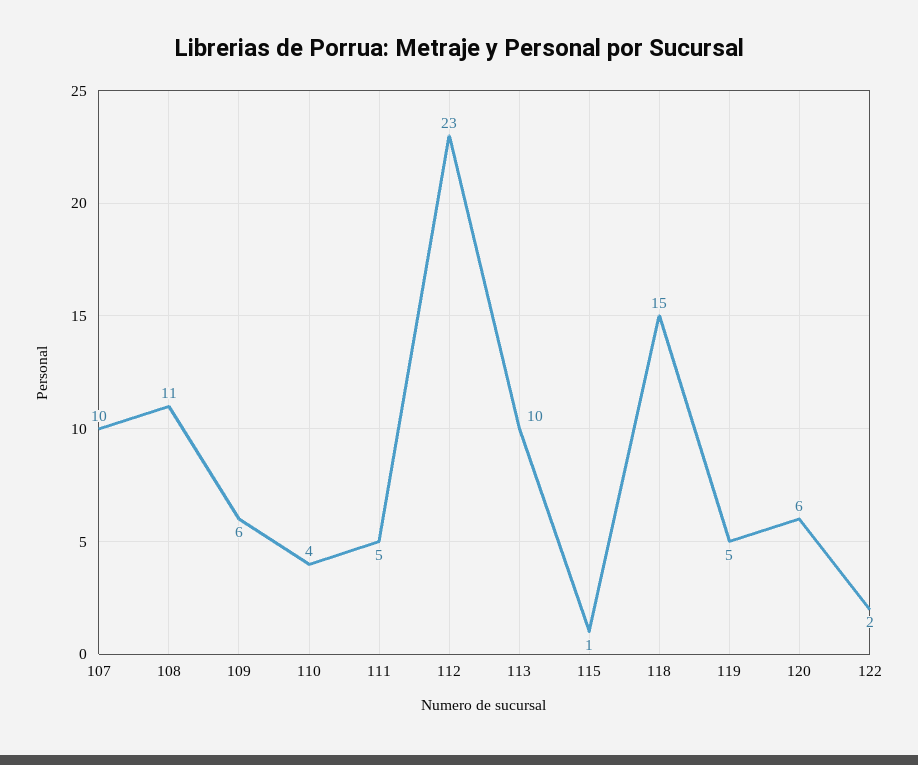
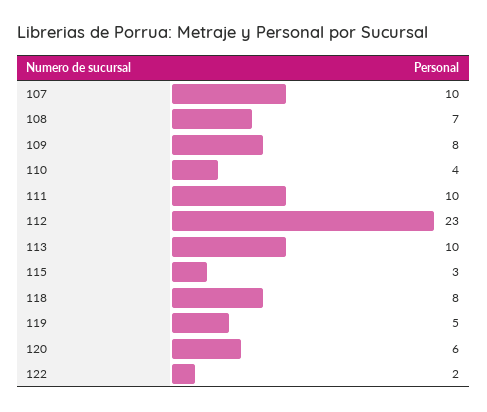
108: 11 -> 7
109: 6 -> 8
111: 5 -> 10
115: 1 -> 3
118: 15 -> 8

